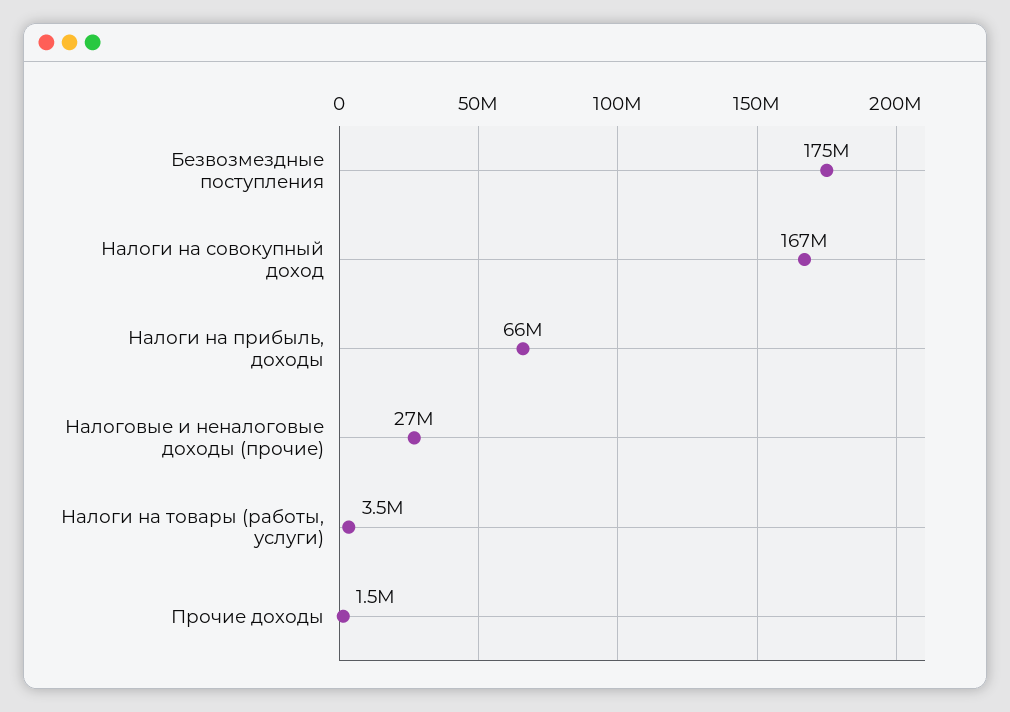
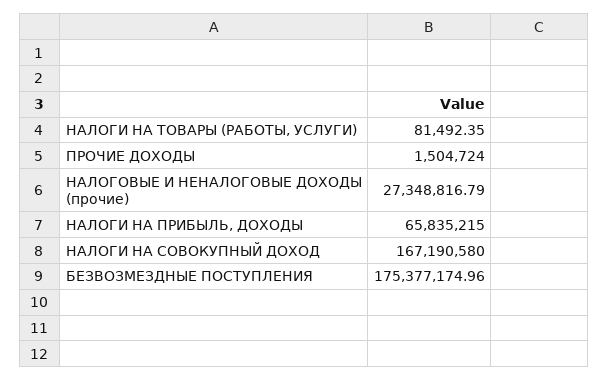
Налоги на товары (работы, услуги): 3500000 -> 81492.35

